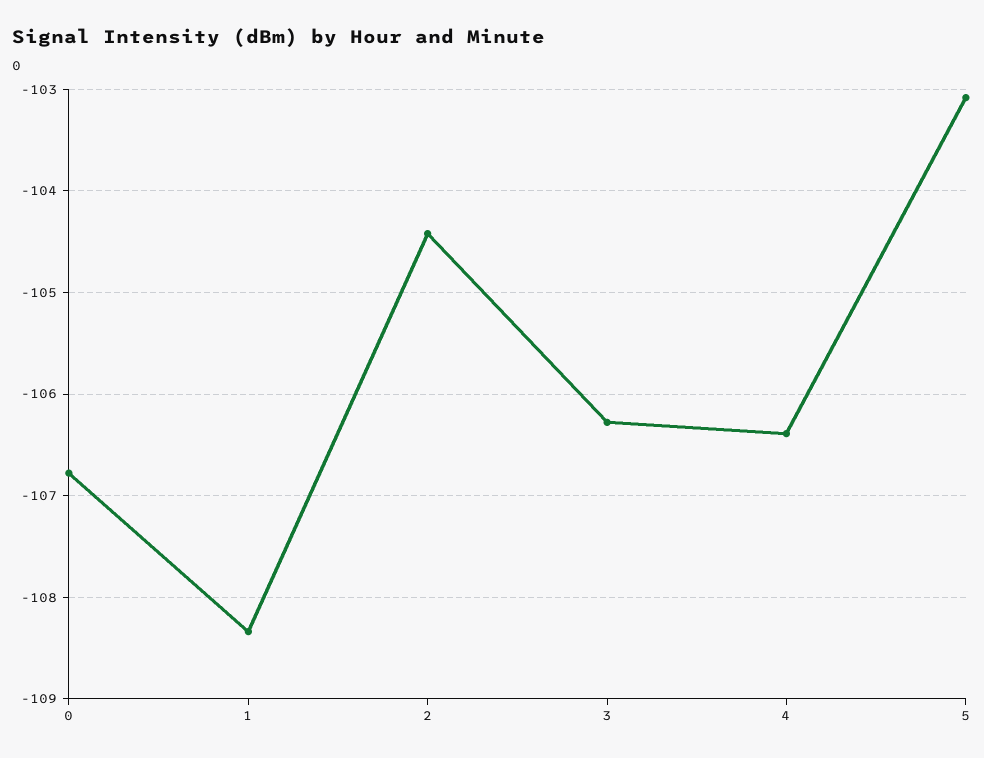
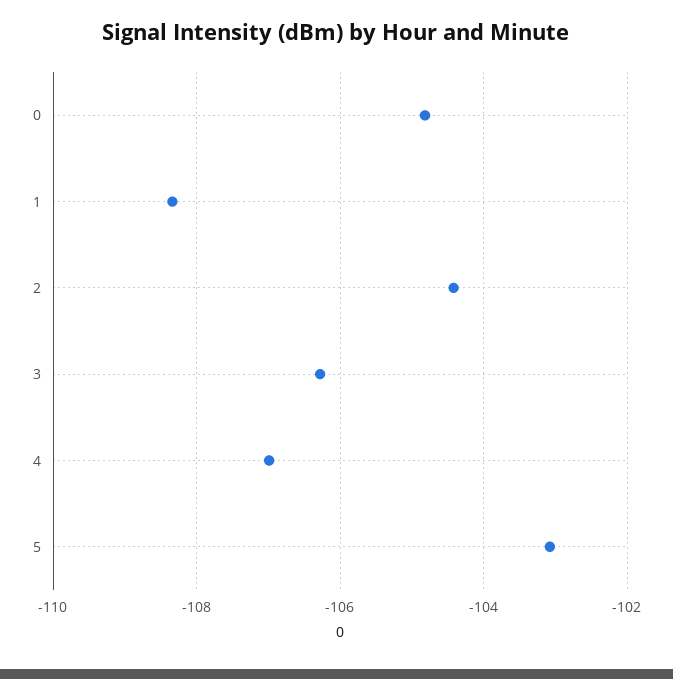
0: -106.8 -> -104.8
4: -106.4 -> -107

